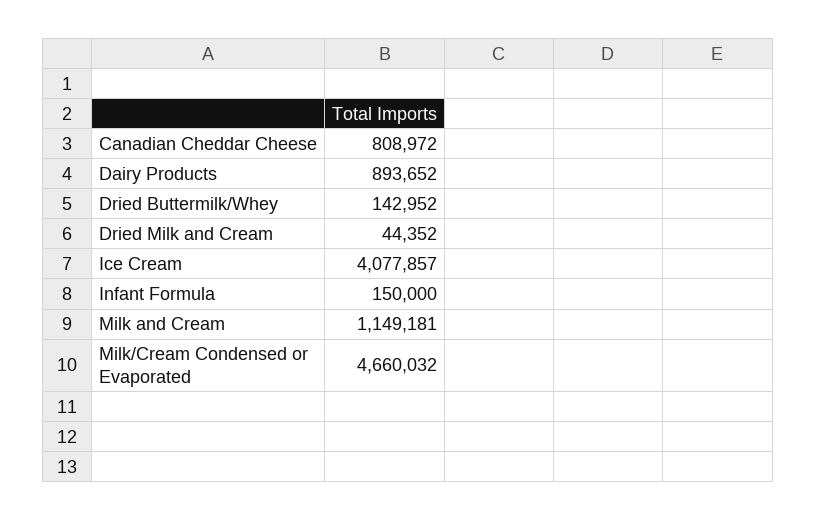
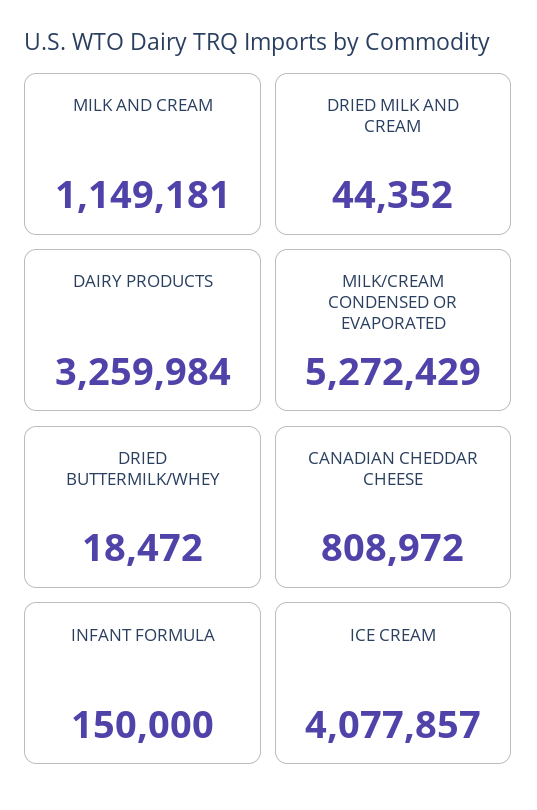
Dairy Products: 893652 -> 3259984
Dried Buttermilk/Whey: 142952 -> 18472
Milk/Cream Condensed or Evaporated: 4660032 -> 5272429

